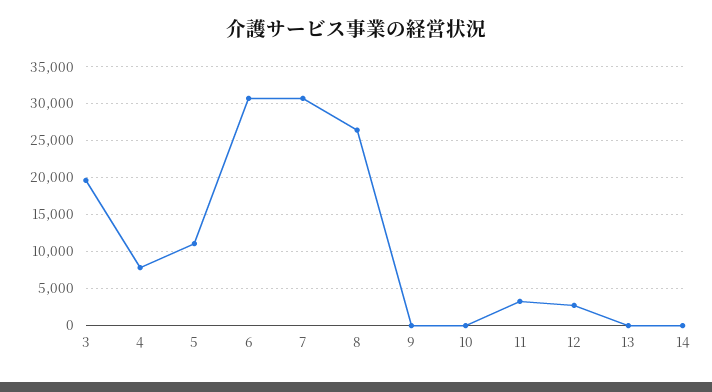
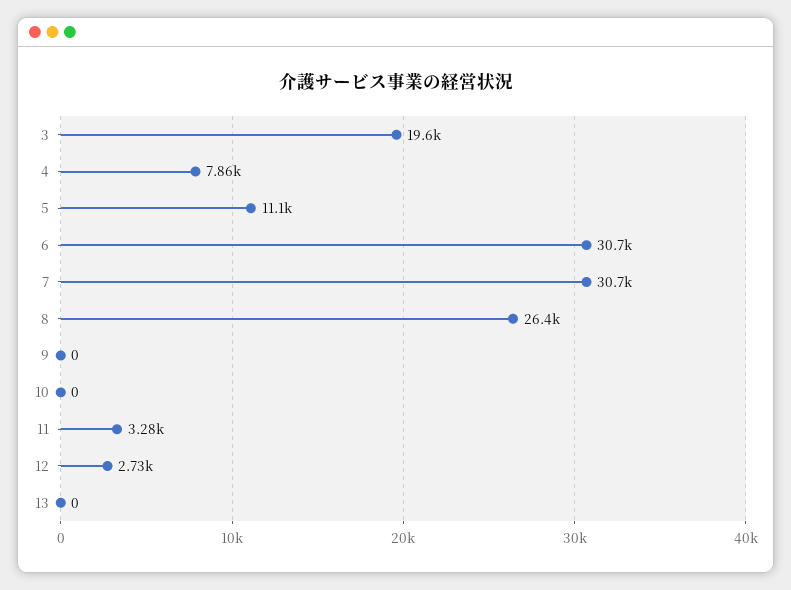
14: 0 -> none

